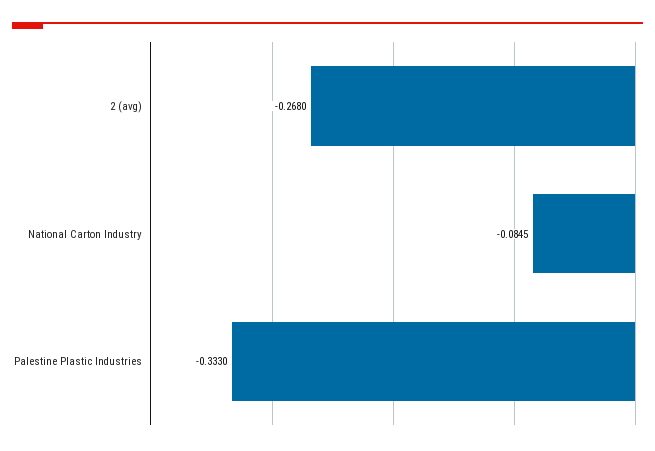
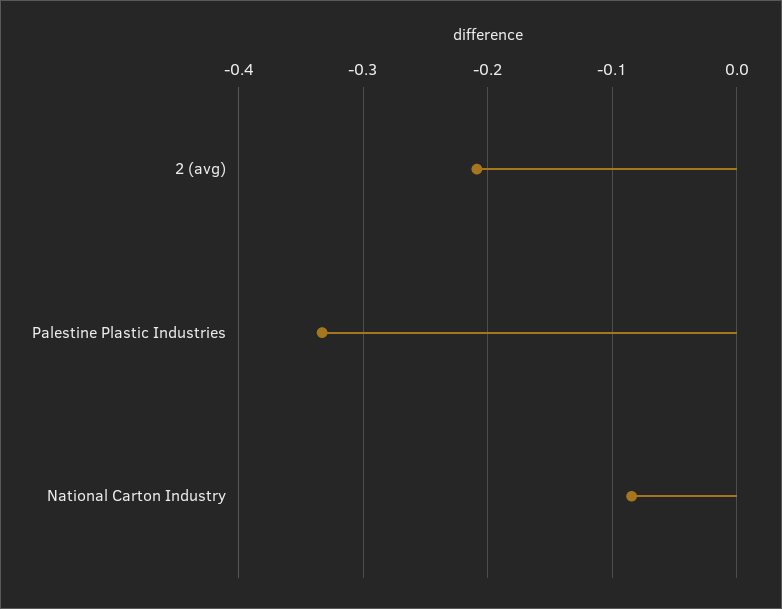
2 (avg): -0.268 -> -0.21

